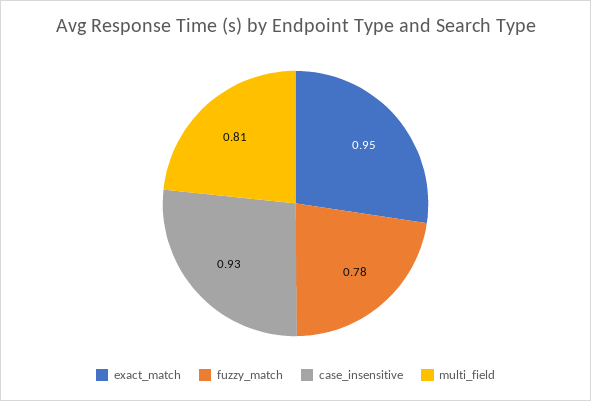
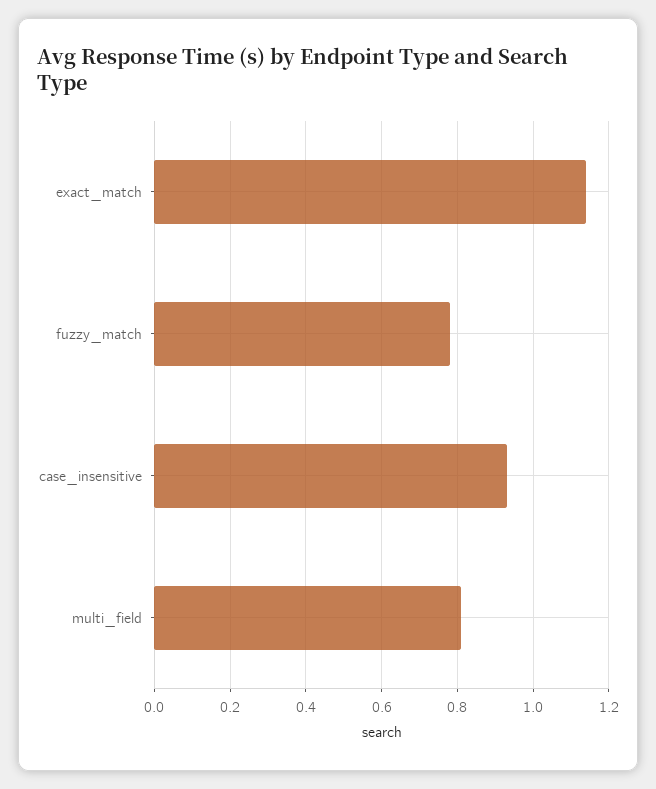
exact_match: 0.95 -> 1.15

